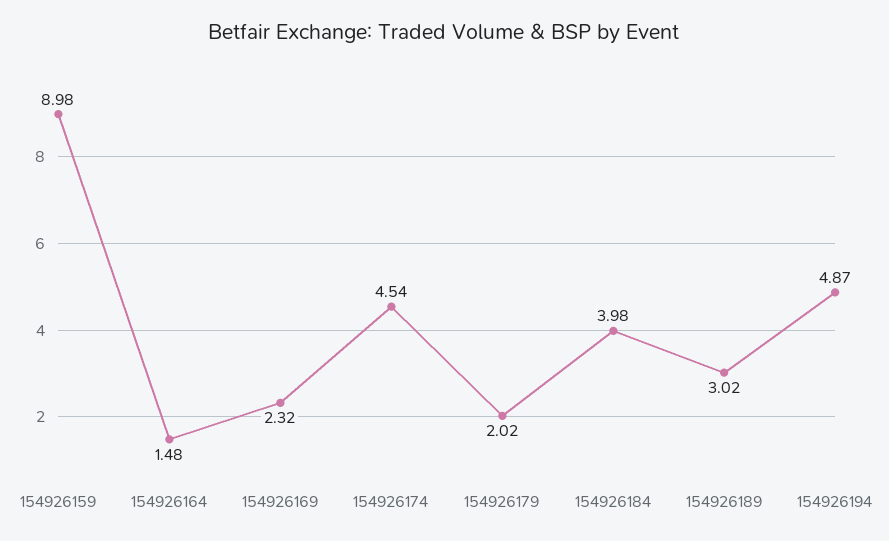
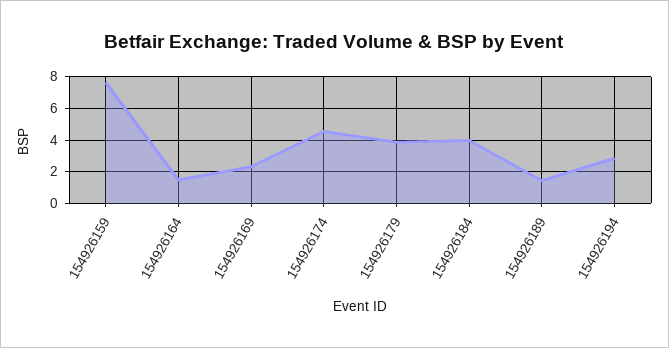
154926159: 8.98 -> 7.5
154926179: 2.02 -> 4
154926189: 3.02 -> 1.5
154926194: 4.87 -> 3

